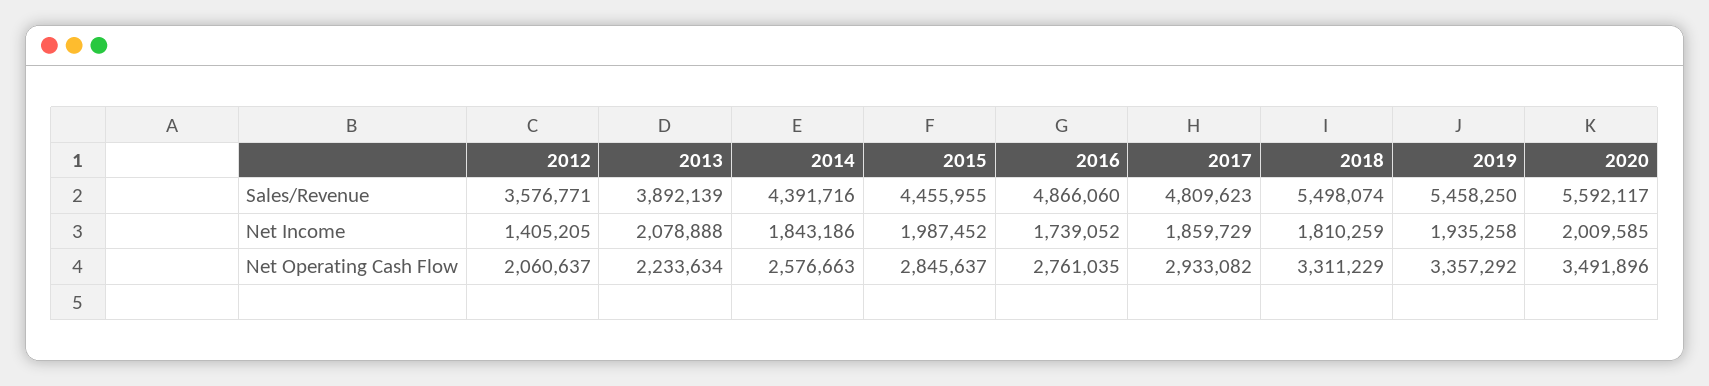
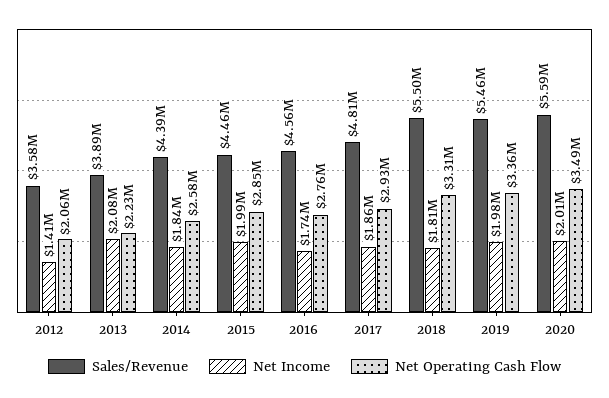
Sales/Revenue, 2016: 4866060 -> 4560000
Net Income, 2019: 1935258 -> 1980000

